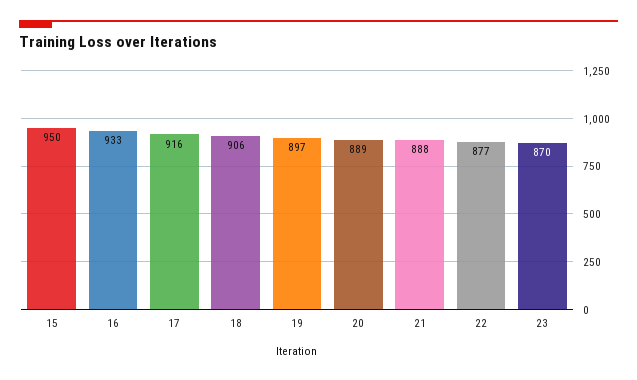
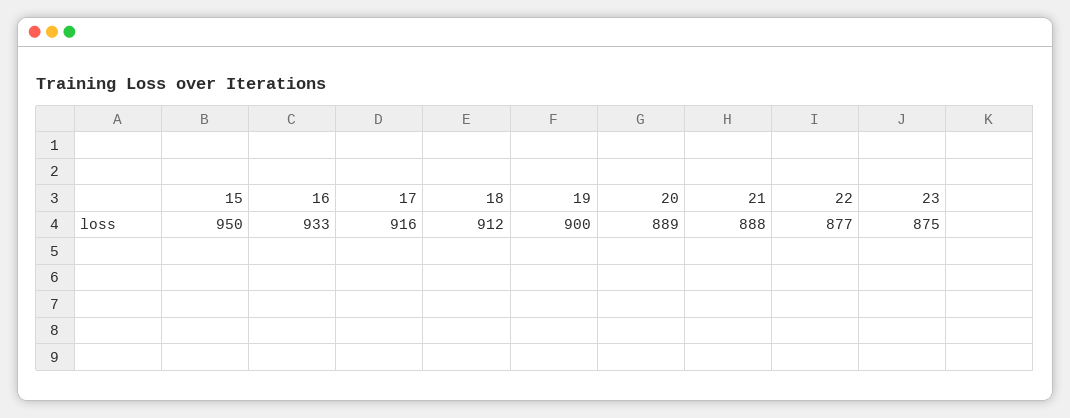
18: 906 -> 912
19: 897 -> 900
23: 870 -> 875

